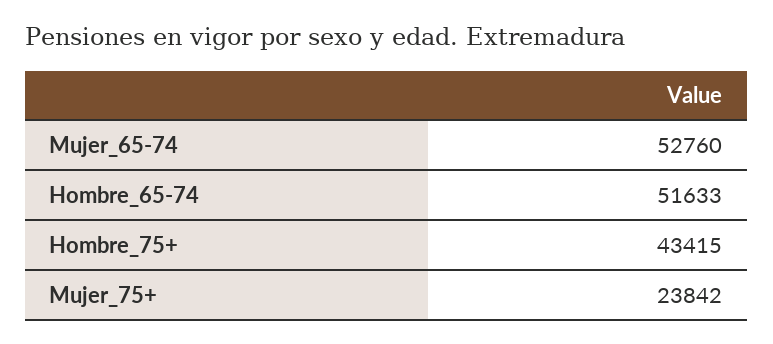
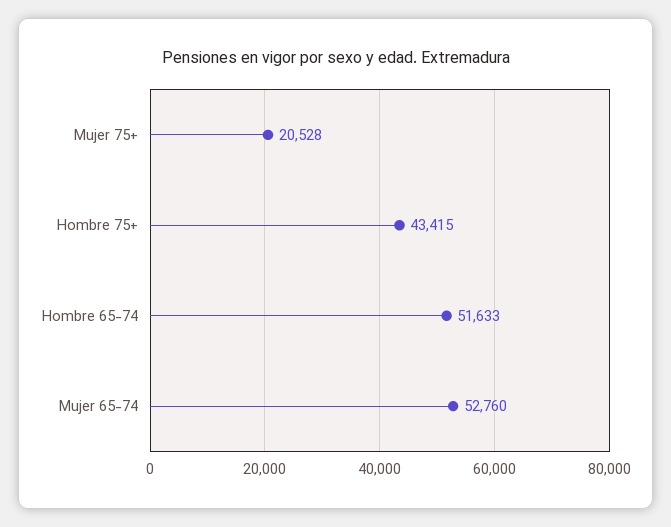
Mujer_75+: 23842 -> 20528

